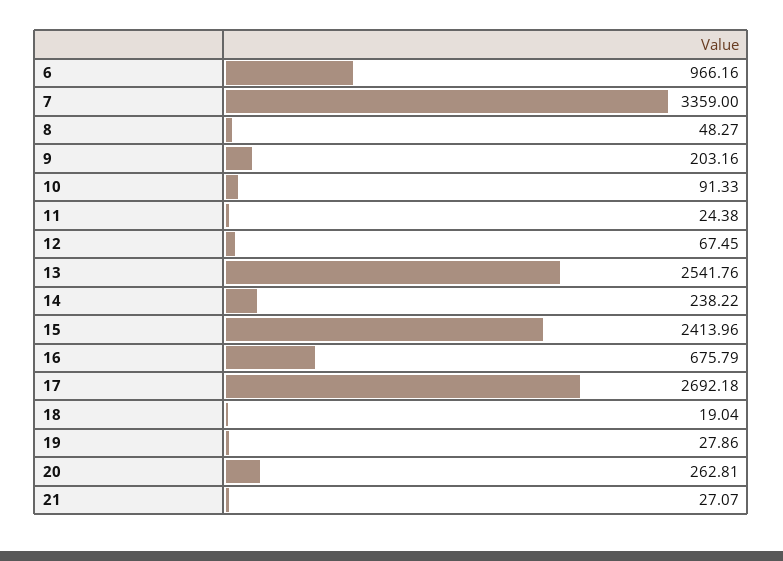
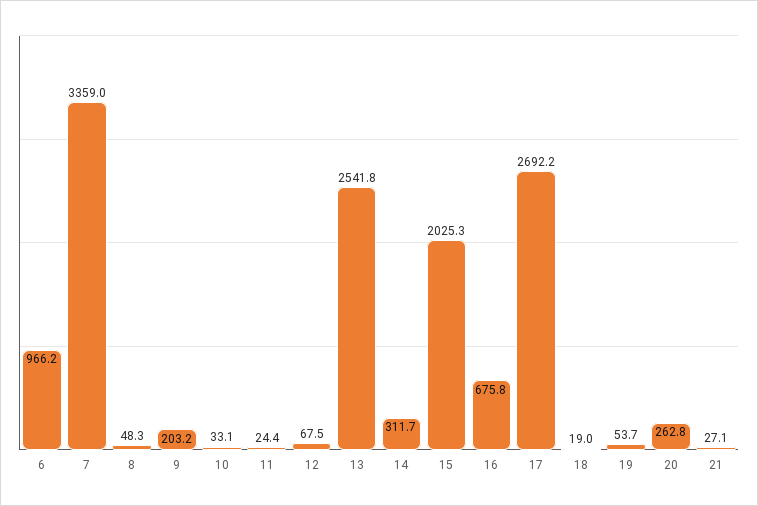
10: 91.33 -> 33.1
14: 238.22 -> 311.7
15: 2413.96 -> 2025.3
19: 27.86 -> 53.7

